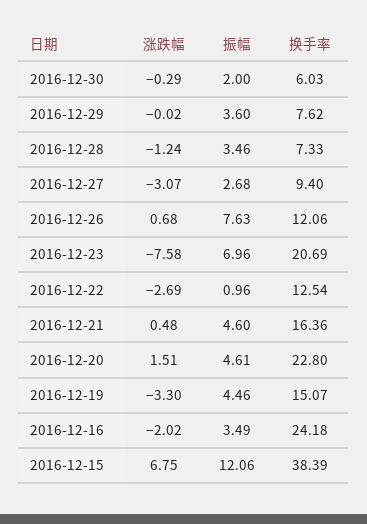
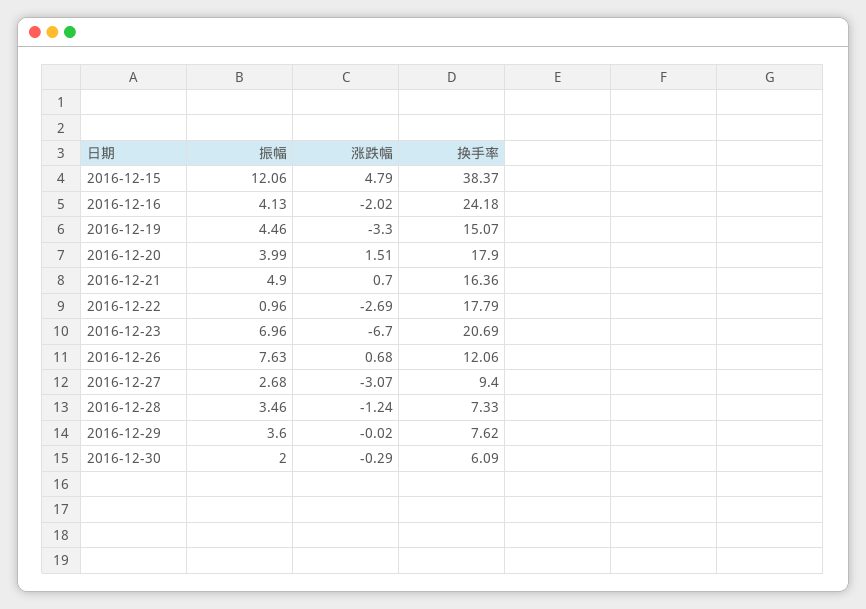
换手率, 2016-12-30: 6.03 -> 6.09
涨跌幅, 2016-12-23: -7.58 -> -6.7
换手率, 2016-12-22: 12.54 -> 17.79
涨跌幅, 2016-12-21: 0.48 -> 0.7
振幅, 2016-12-21: 4.6 -> 4.9
振幅, 2016-12-20: 4.61 -> 3.99
换手率, 2016-12-20: 22.8 -> 17.9
振幅, 2016-12-16: 3.49 -> 4.13
涨跌幅, 2016-12-15: 6.75 -> 4.79
换手率, 2016-12-15: 38.39 -> 38.37

